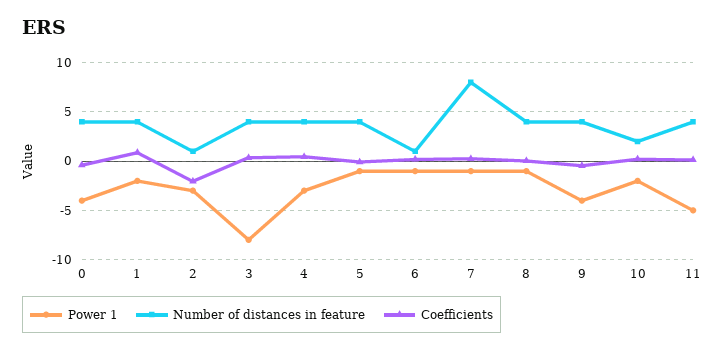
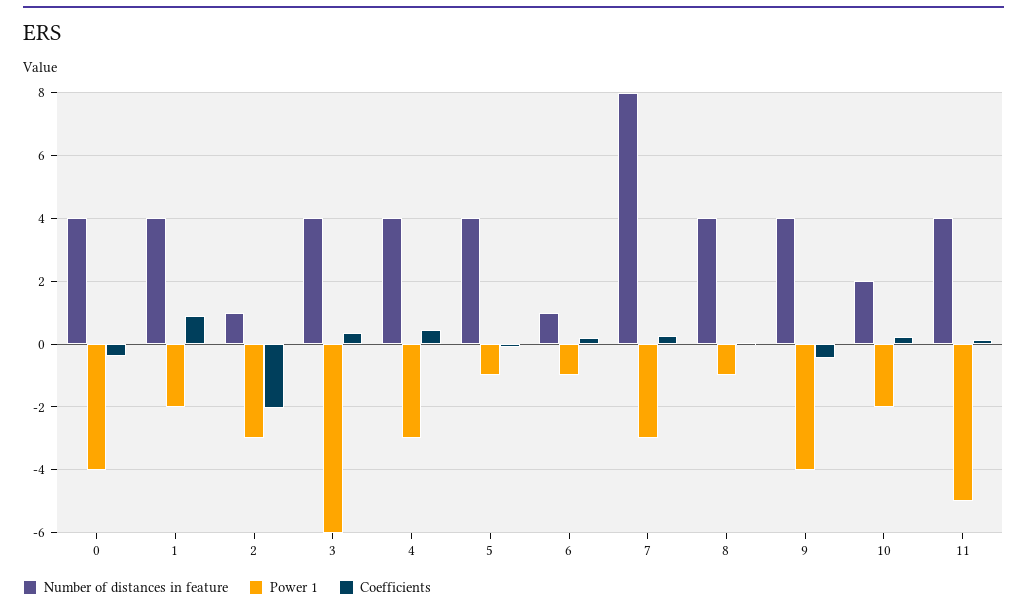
Power 1, 3: -8 -> -6
Power 1, 7: -1 -> -3

